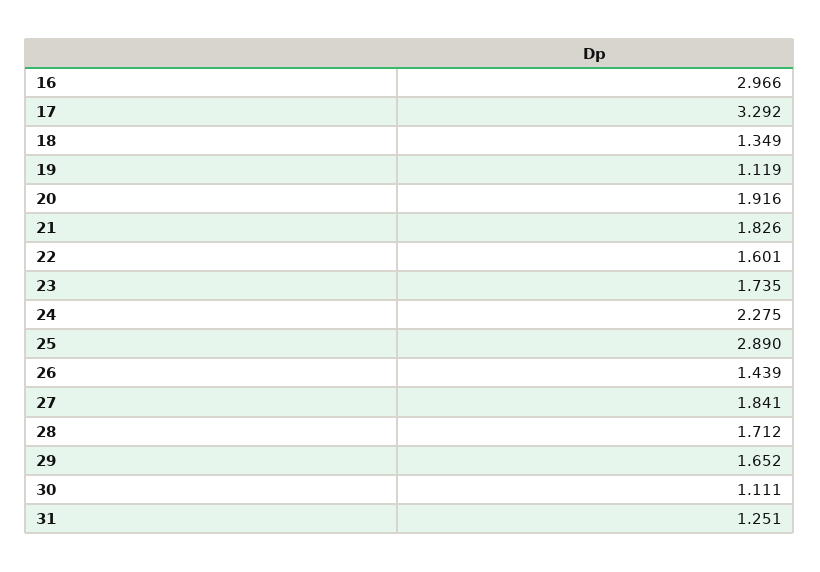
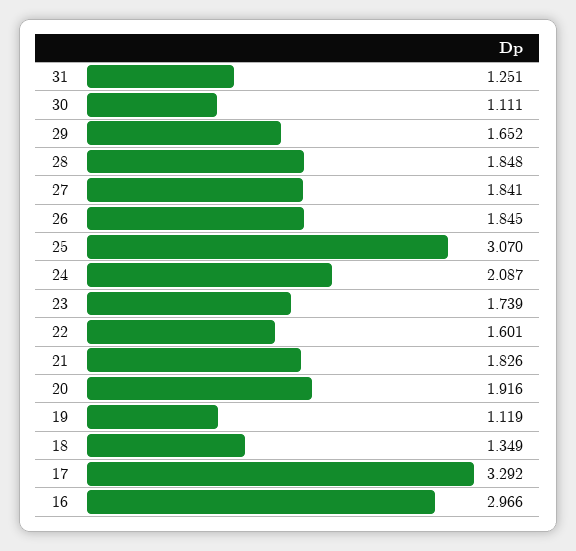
23: 1.735 -> 1.739
24: 2.275 -> 2.087
25: 2.89 -> 3.07
26: 1.439 -> 1.845
28: 1.712 -> 1.848

